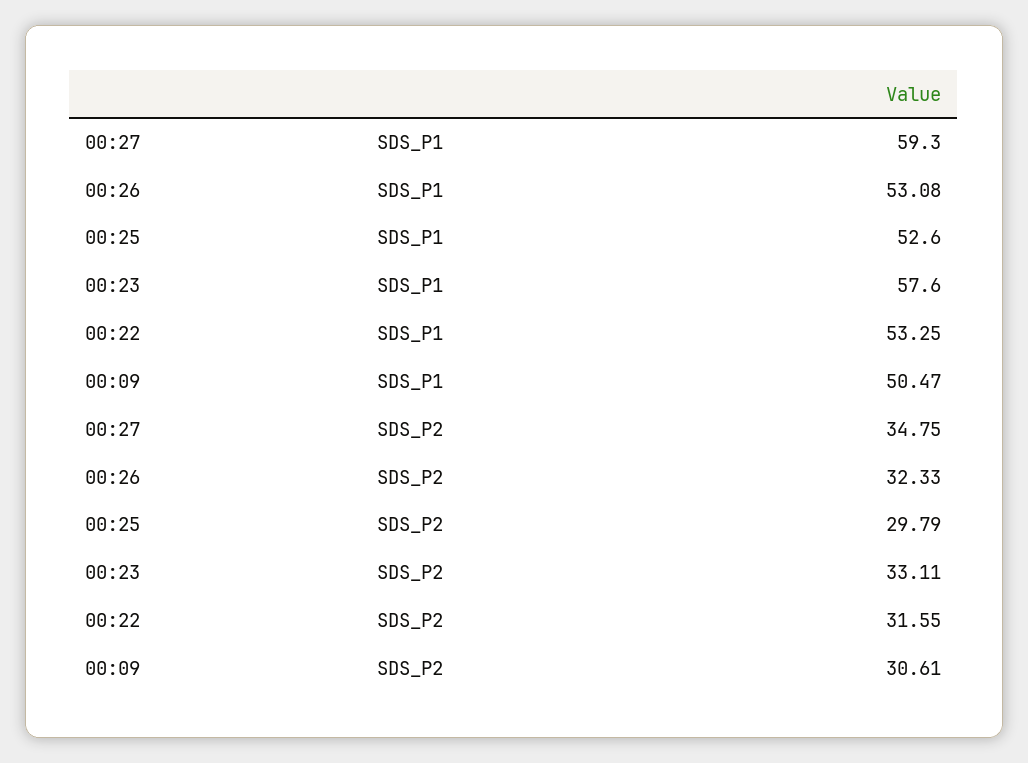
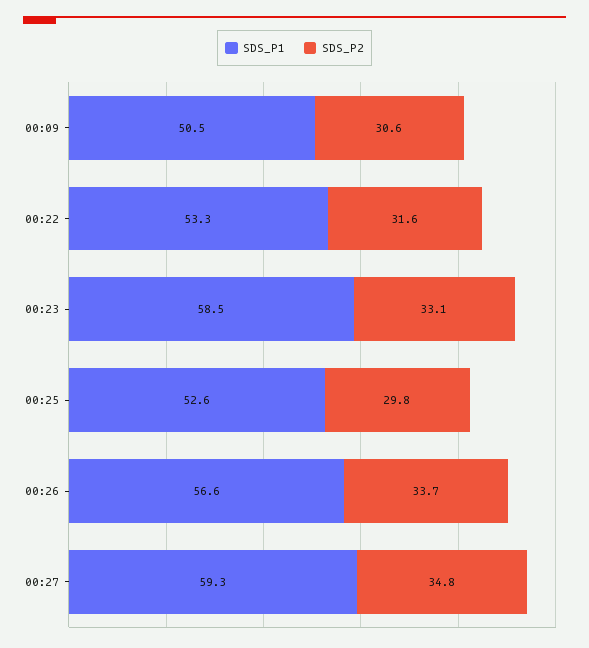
SDS_P1, 00:26: 53.08 -> 56.6
SDS_P1, 00:23: 57.6 -> 58.5
SDS_P2, 00:26: 32.33 -> 33.7

